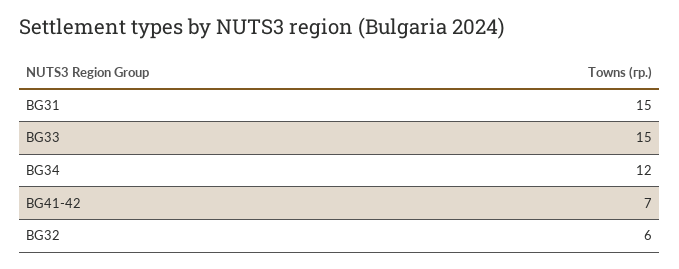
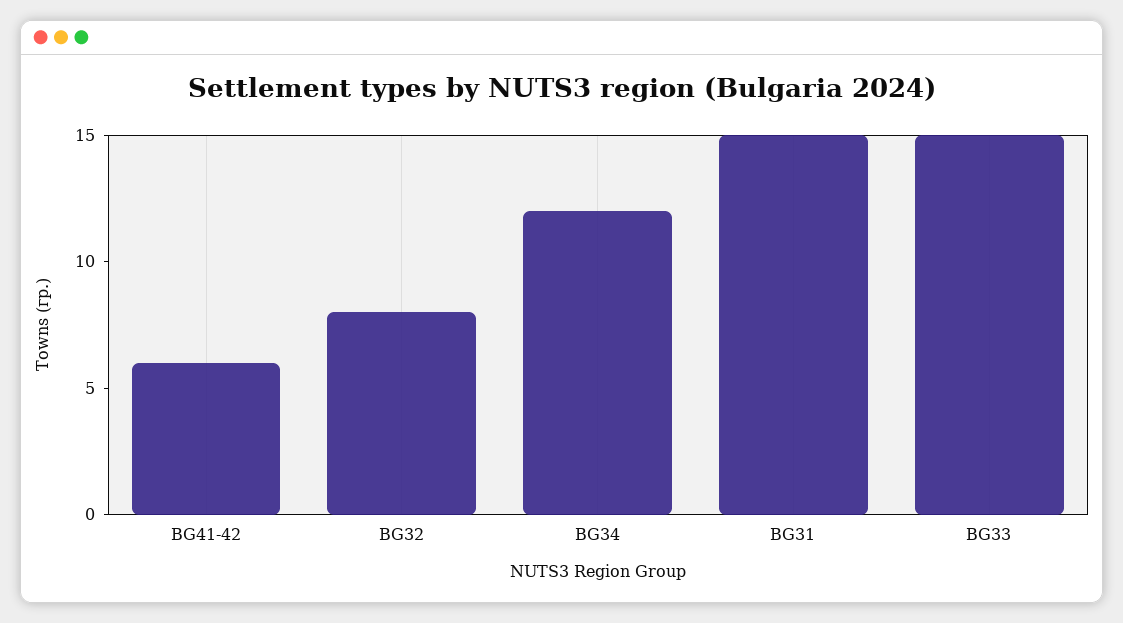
BG41-42: 7 -> 6
BG32: 6 -> 8

